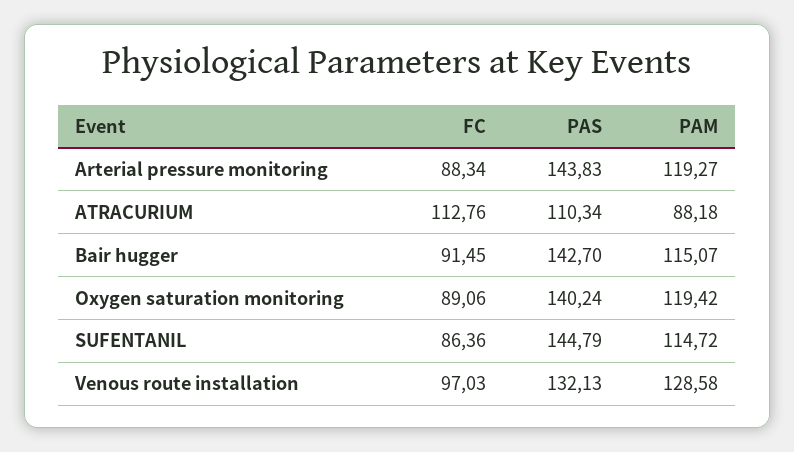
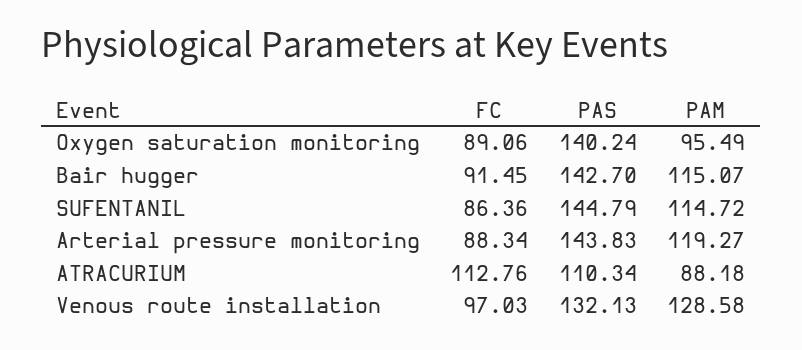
PAM, Oxygen saturation monitoring: 119.42 -> 95.49

